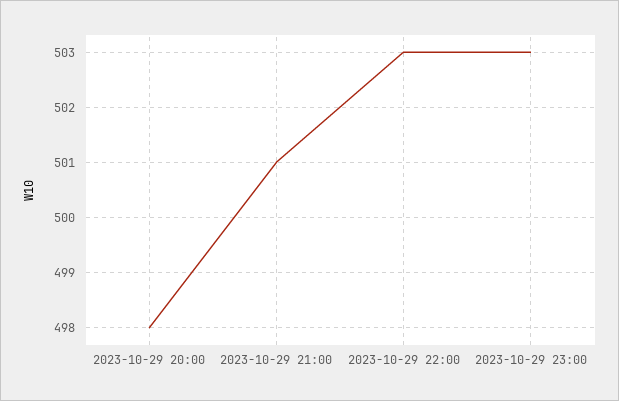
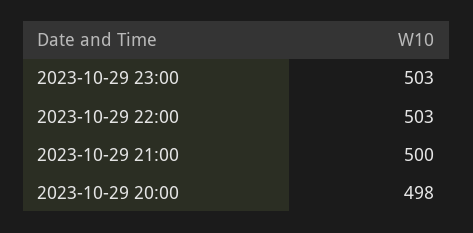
2023-10-29 21:00: 501 -> 500

